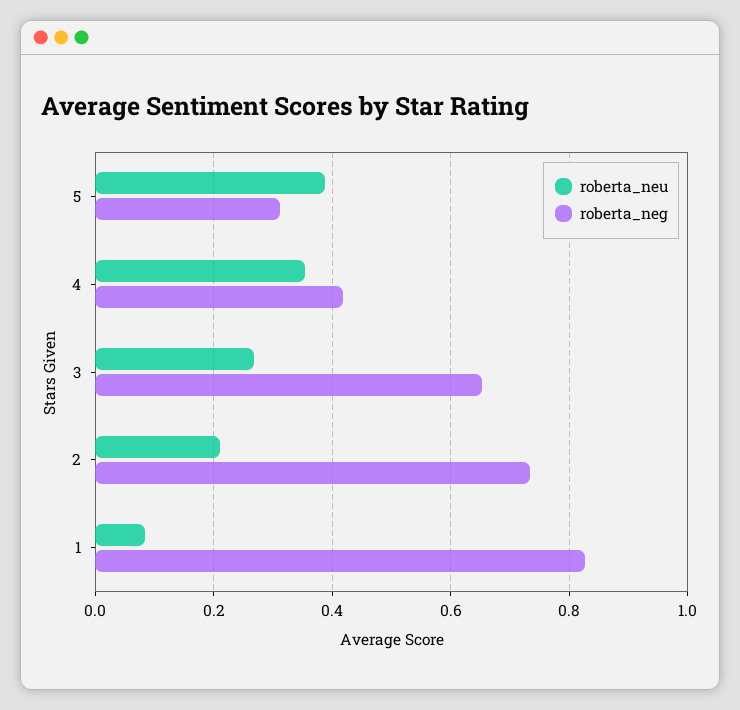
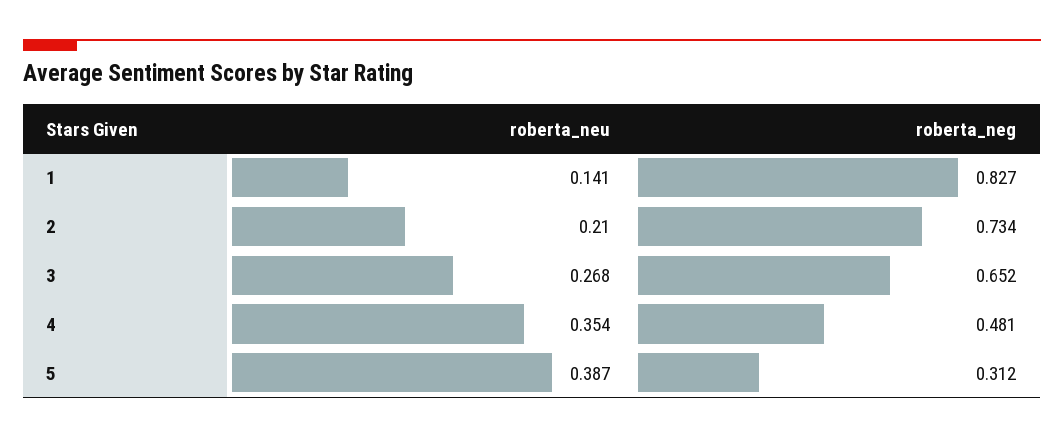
roberta_neg, 4: 0.42 -> 0.481
roberta_neu, 1: 0.08 -> 0.141

